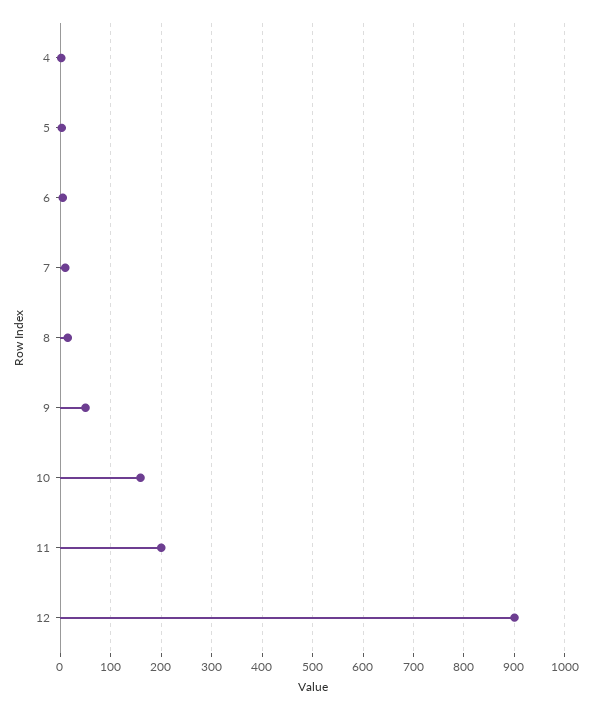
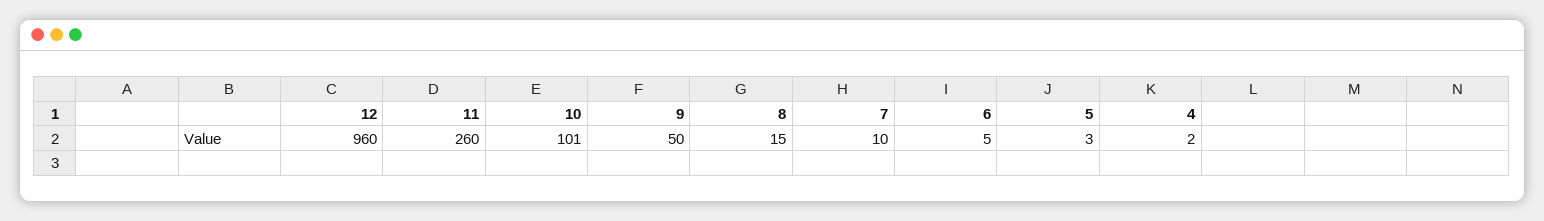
10: 160 -> 101
11: 200 -> 260
12: 900 -> 960

